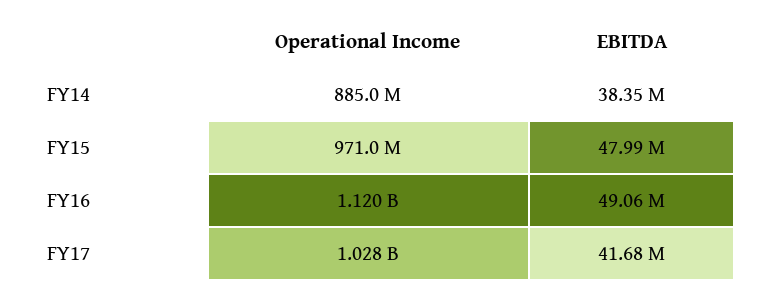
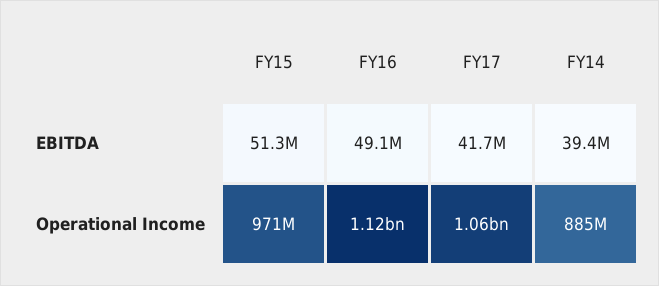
EBITDA, FY14: 38350000 -> 39400000
EBITDA, FY15: 47990000 -> 51300000
Operational Income, FY17: 1028000000 -> 1060000000

